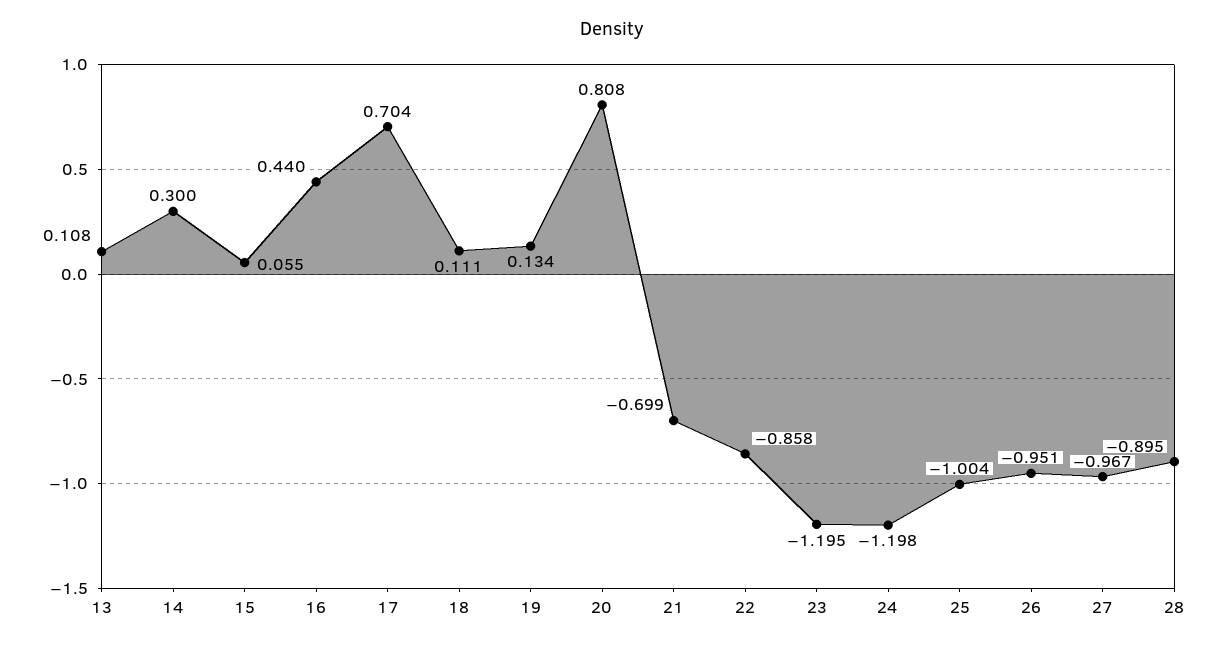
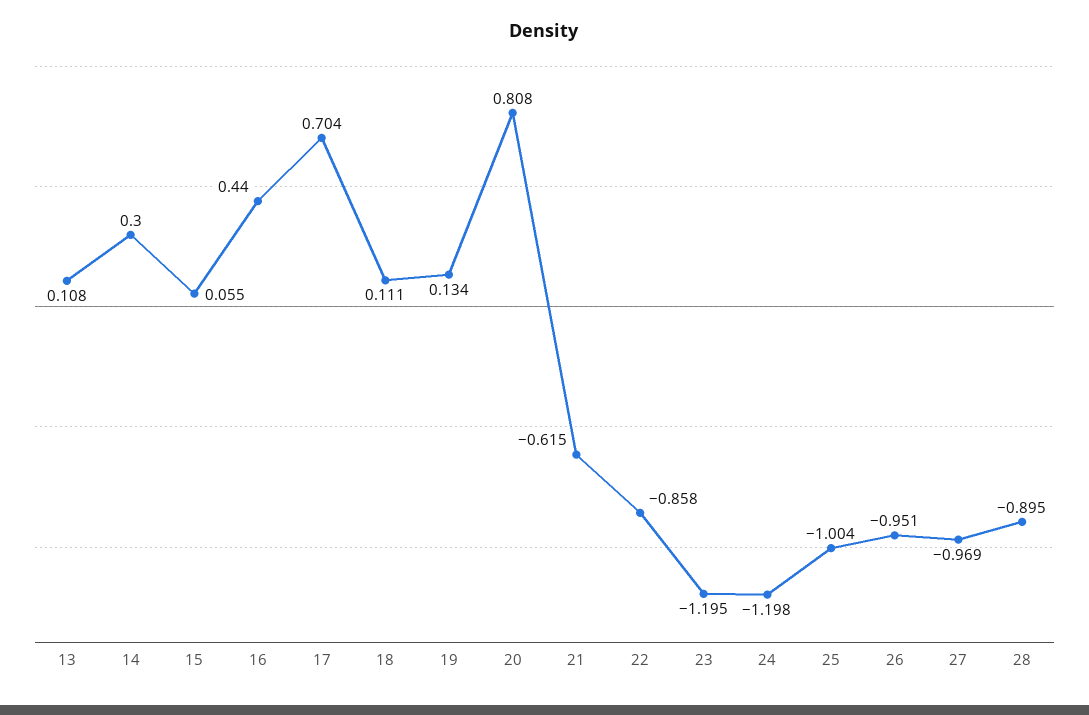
21: -0.699 -> -0.615
27: -0.967 -> -0.969

